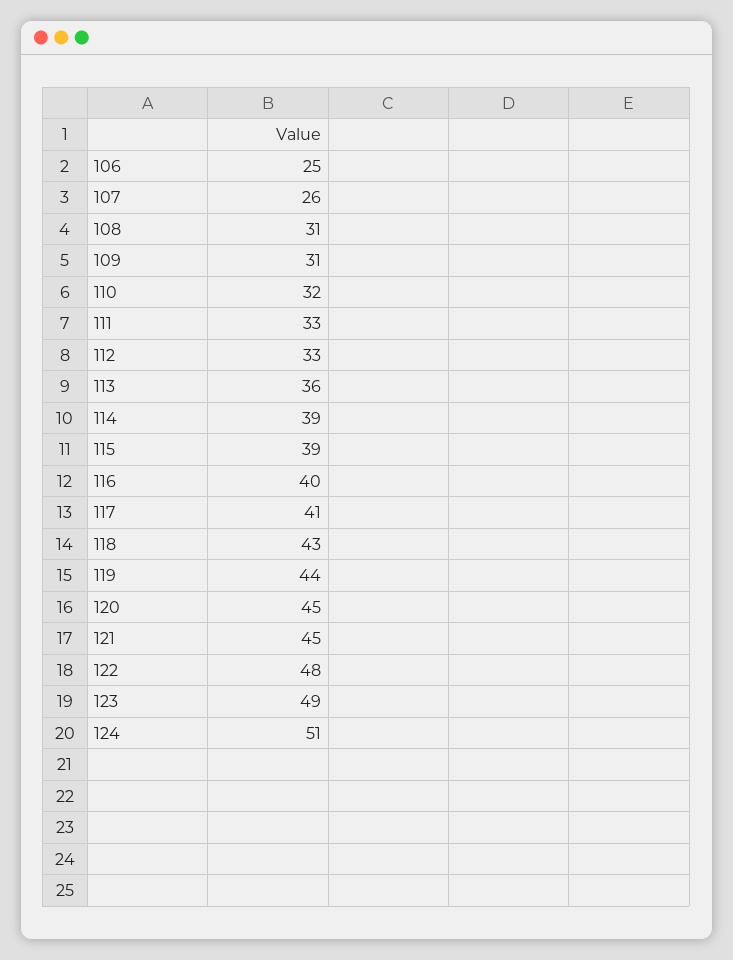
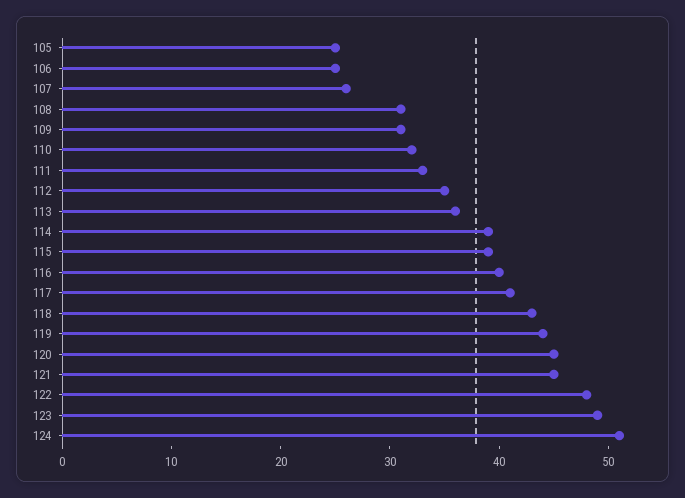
112: 33 -> 35
105: none -> 25

